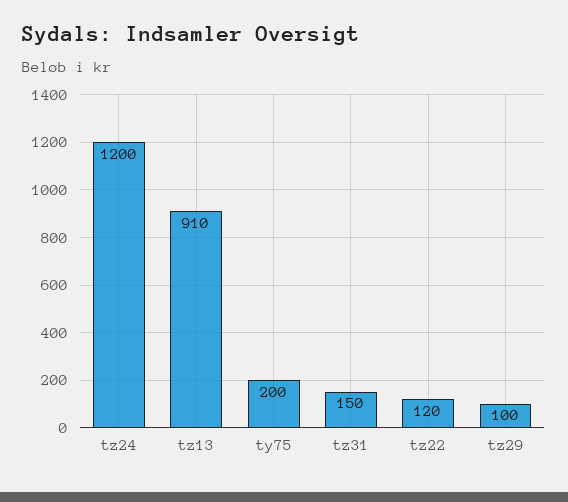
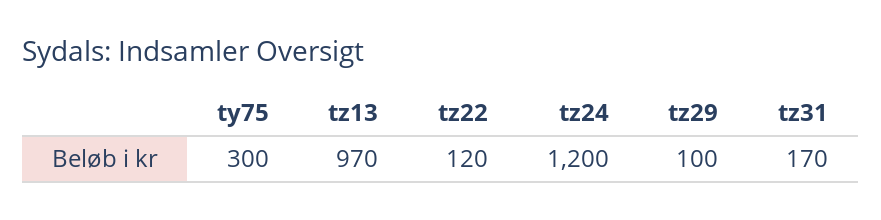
tz13: 910 -> 970
ty75: 200 -> 300
tz31: 150 -> 170

